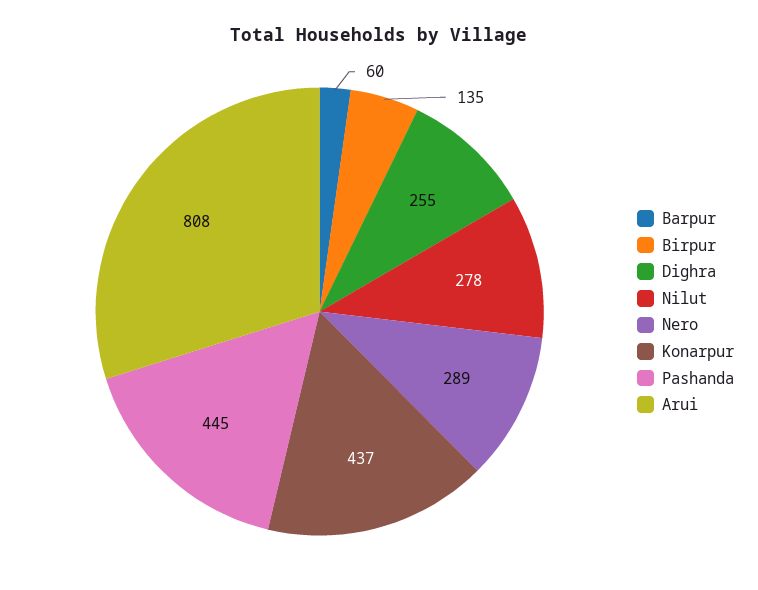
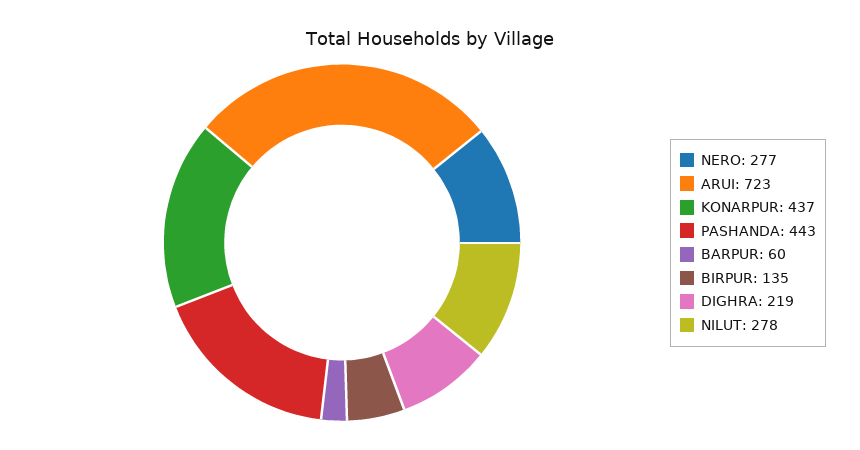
Dighra: 255 -> 219
Nero: 289 -> 277
Pashanda: 445 -> 443
Arui: 808 -> 723

